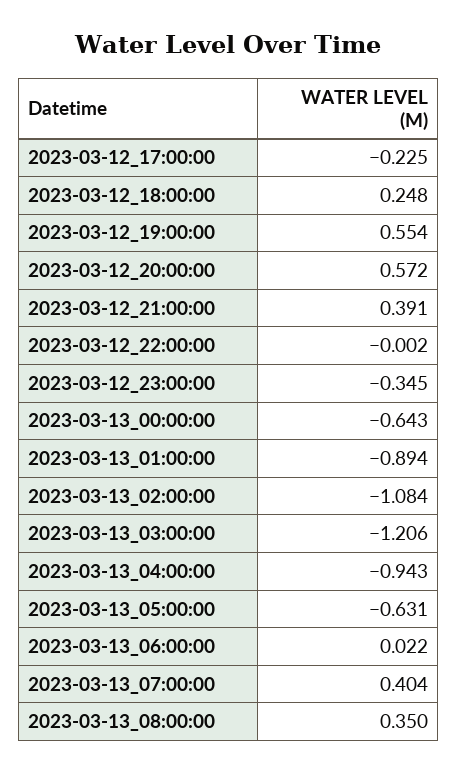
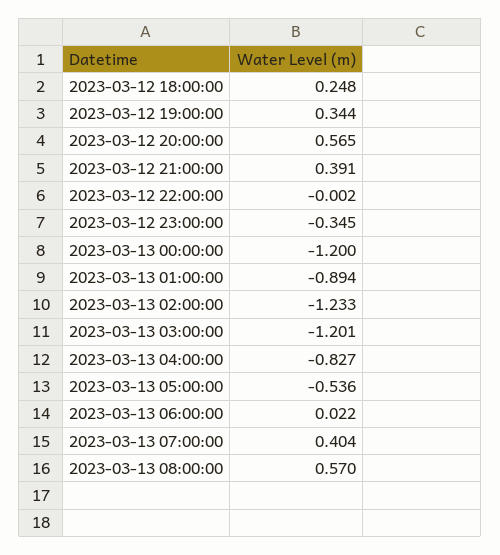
2023-03-12_17:00:00: -0.225 -> none
2023-03-12_19:00:00: 0.554 -> 0.344
2023-03-12_20:00:00: 0.572 -> 0.565
2023-03-13_00:00:00: -0.643 -> -1.2
2023-03-13_02:00:00: -1.084 -> -1.233
2023-03-13_03:00:00: -1.206 -> -1.201
2023-03-13_04:00:00: -0.943 -> -0.827
2023-03-13_05:00:00: -0.631 -> -0.536
2023-03-13_08:00:00: 0.35 -> 0.57

